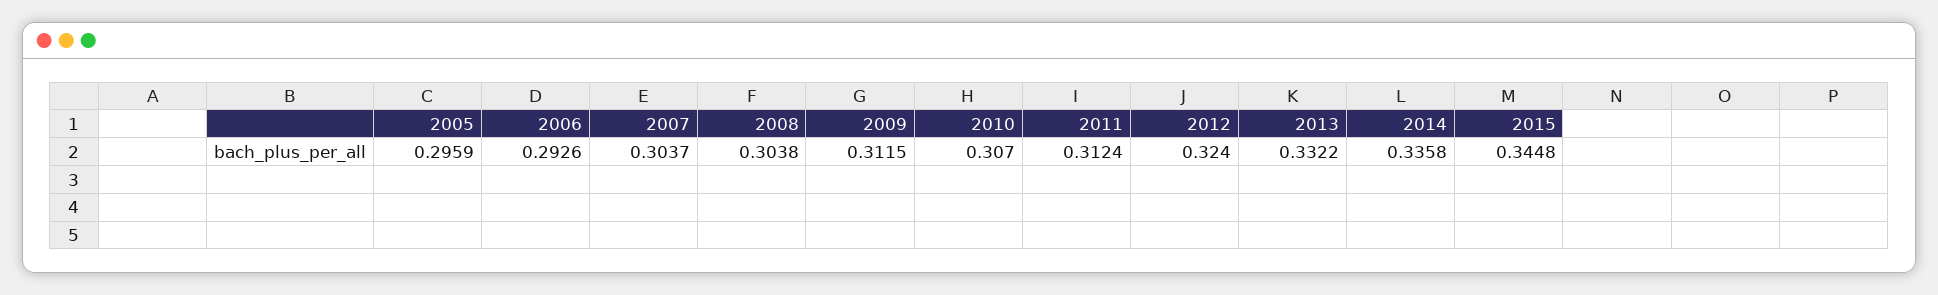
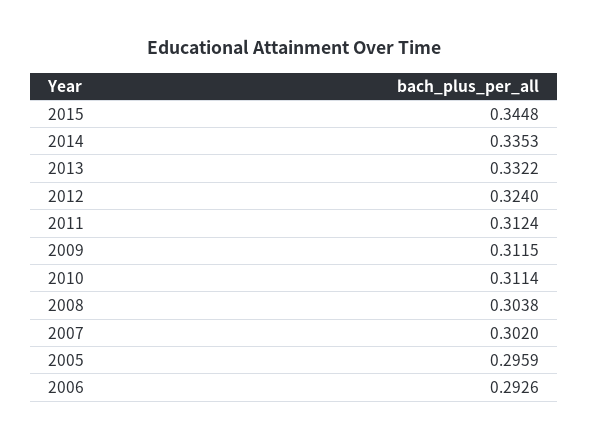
2007: 0.3037 -> 0.302
2010: 0.307 -> 0.3114
2014: 0.3358 -> 0.3353

